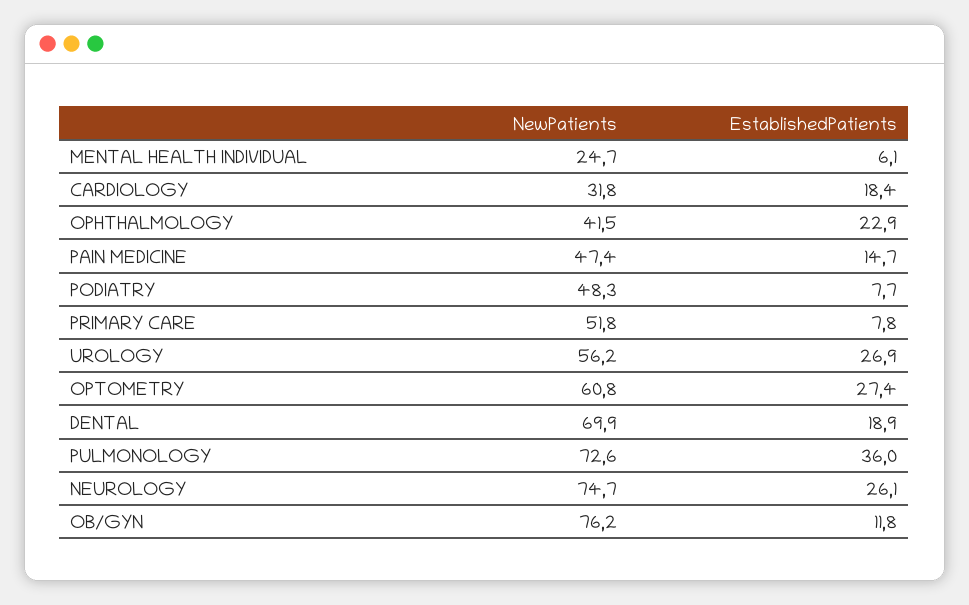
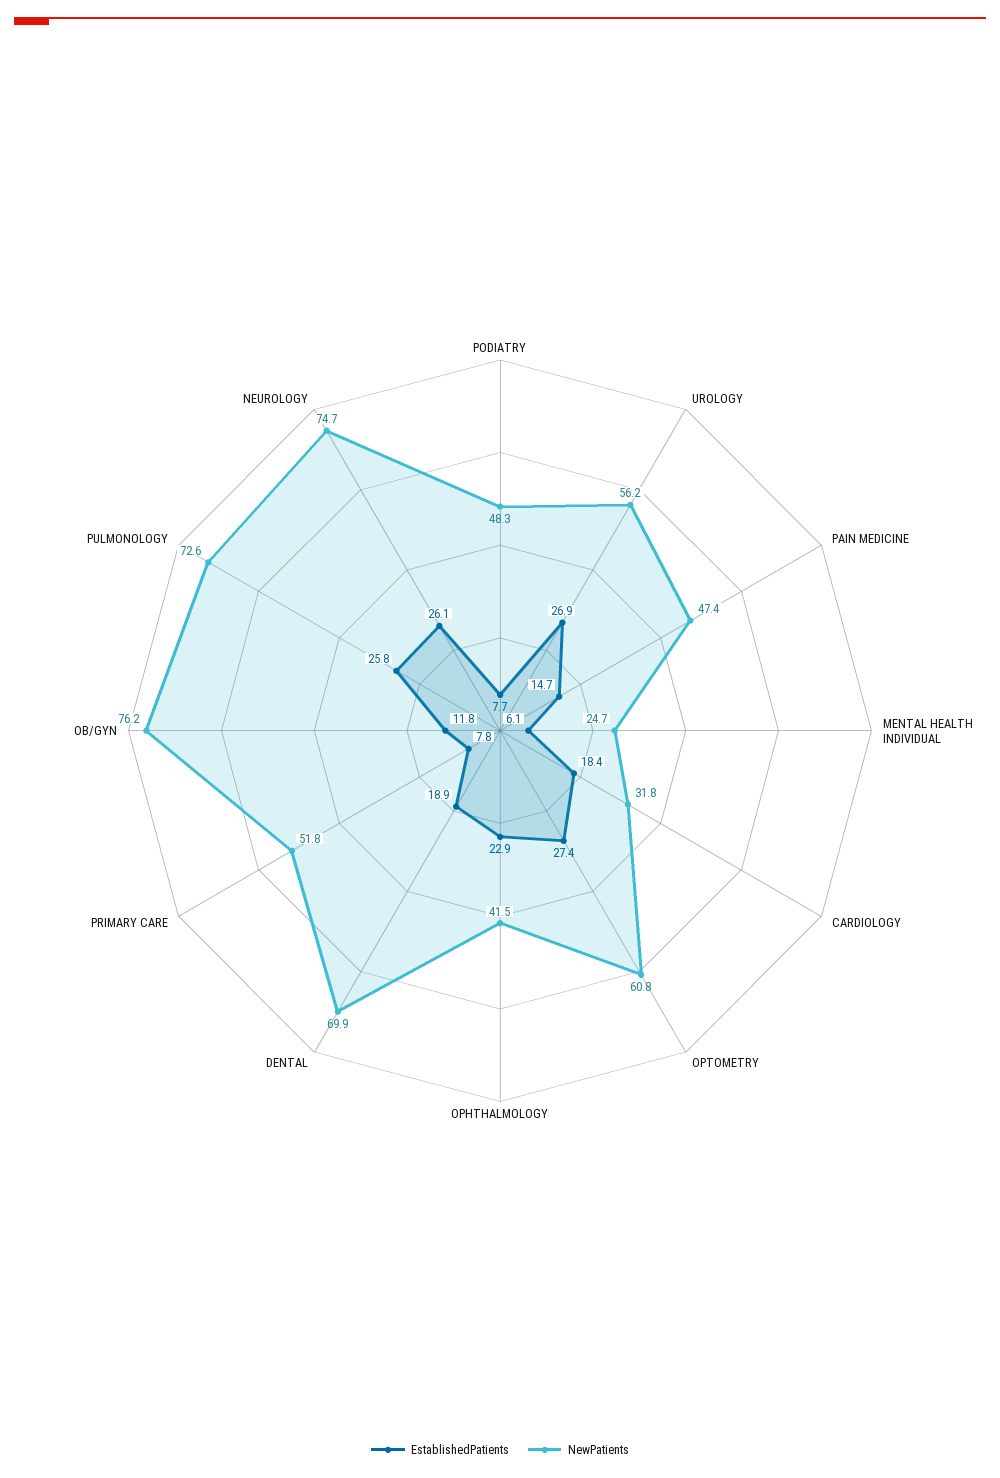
EstablishedPatients, PULMONOLOGY: 36 -> 25.8

